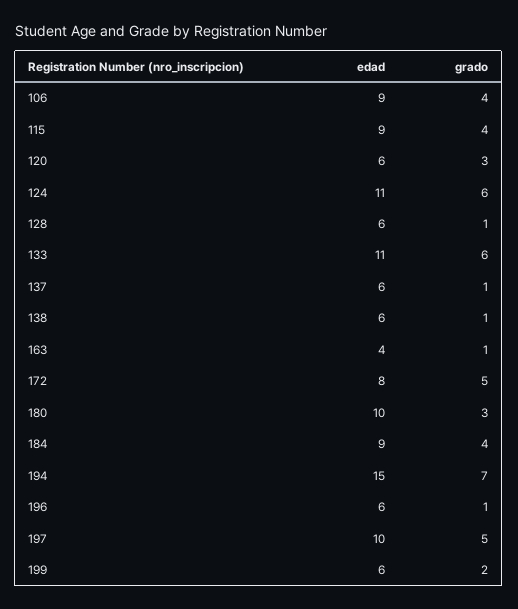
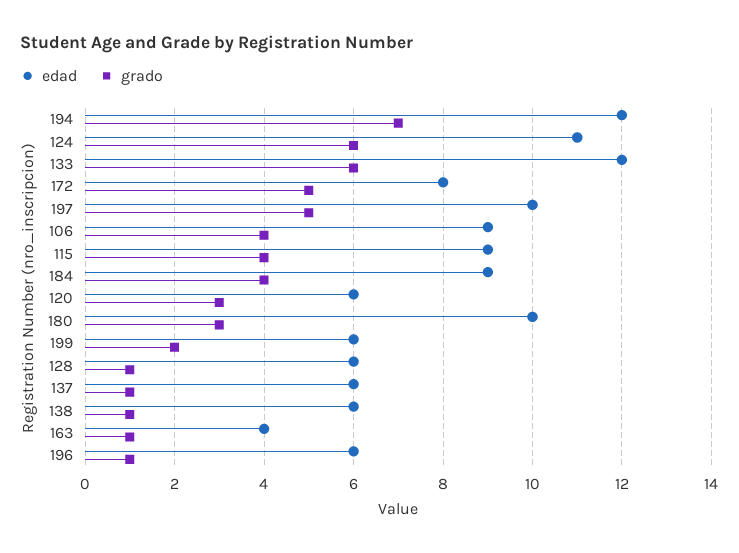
edad, 133: 11 -> 12
edad, 194: 15 -> 12

